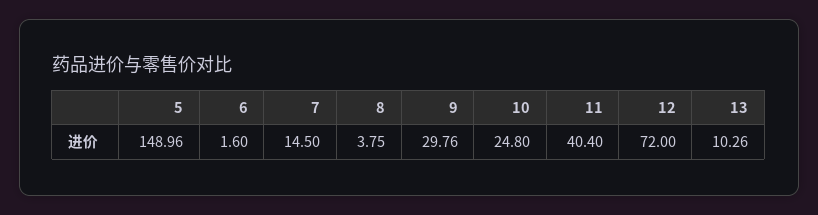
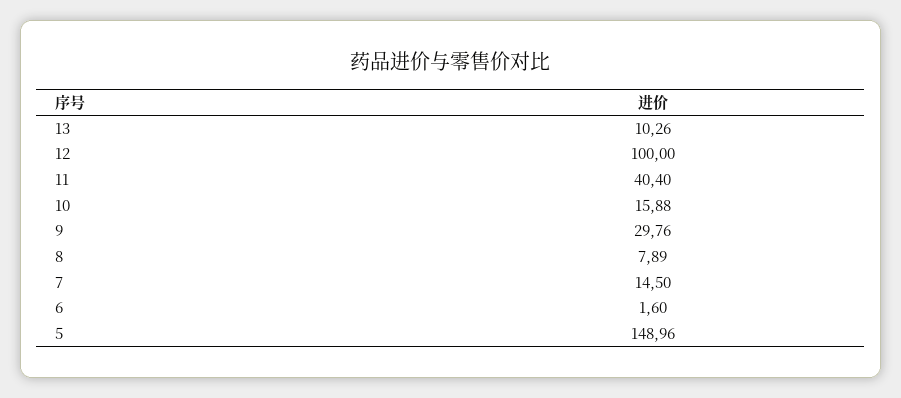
8: 3.75 -> 7.89
10: 24.8 -> 15.88
12: 72 -> 100

